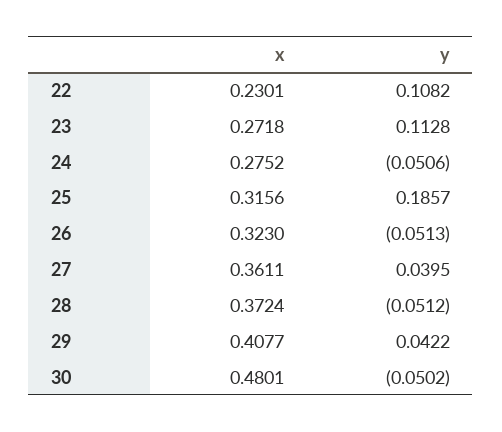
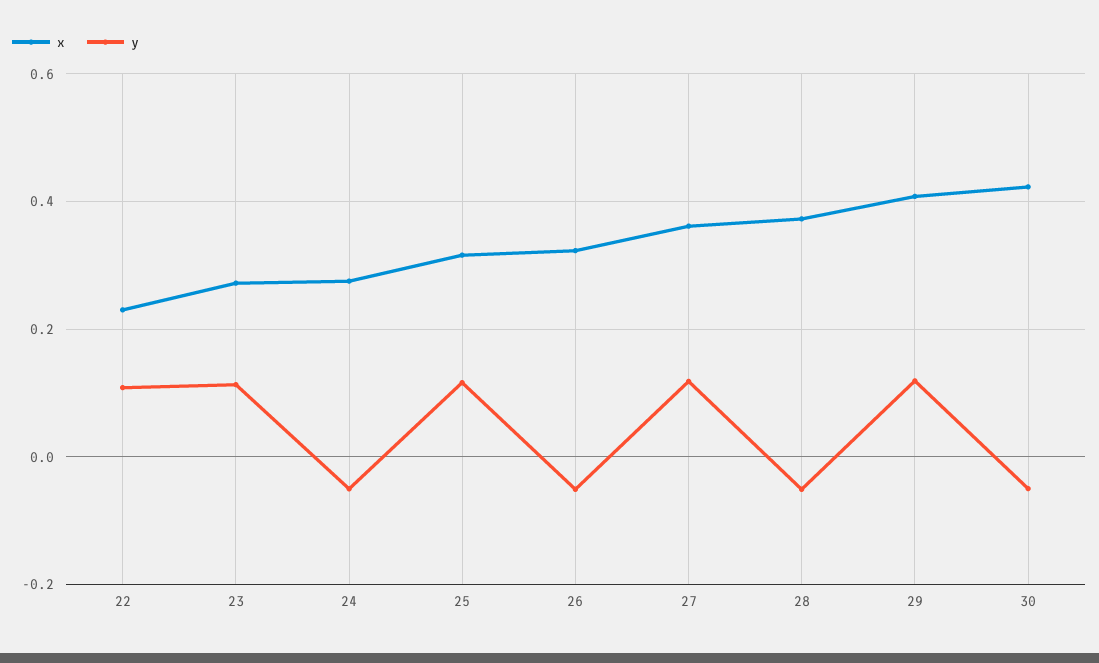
y, 25: 0.1857 -> 0.12
y, 27: 0.0395 -> 0.12
y, 29: 0.0422 -> 0.12
x, 30: 0.4801 -> 0.42

